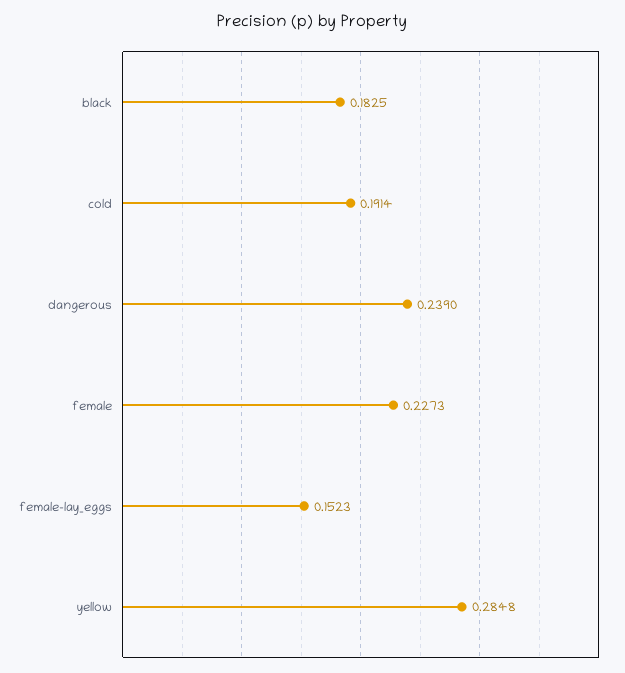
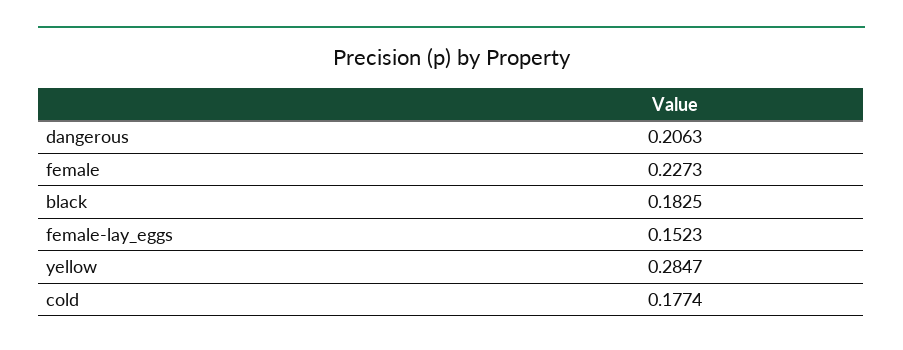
cold: 0.1914 -> 0.1774
dangerous: 0.239 -> 0.2063
yellow: 0.2848 -> 0.2847

